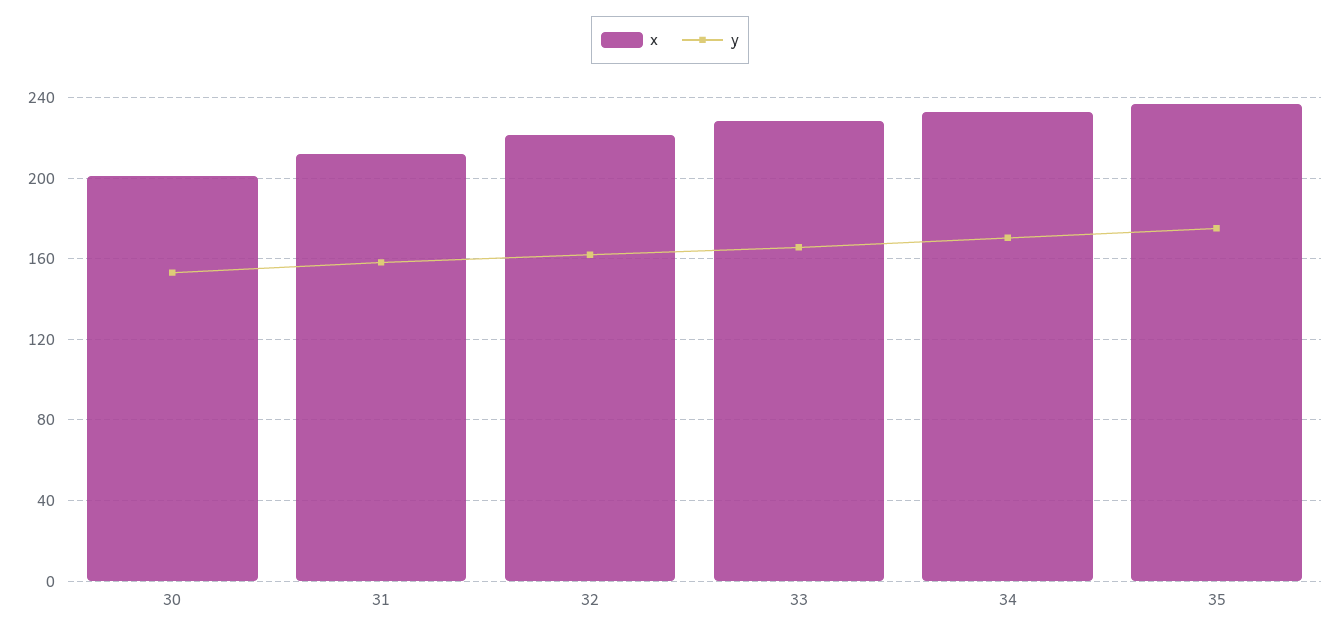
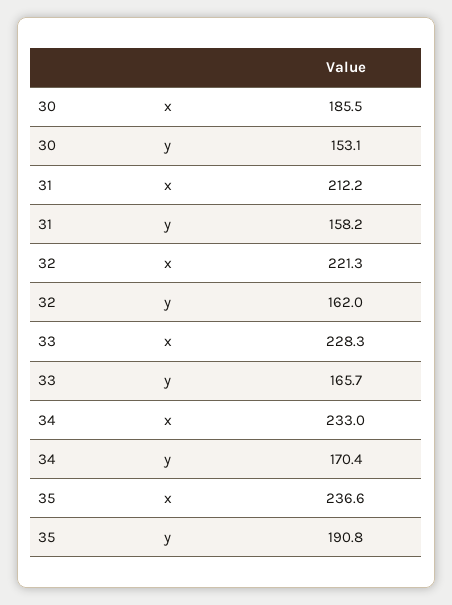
x, 30: 200 -> 185.5
y, 35: 175 -> 190.8

